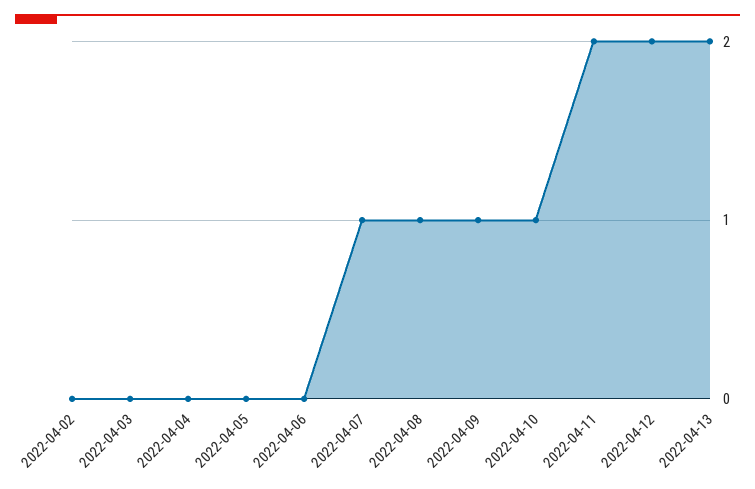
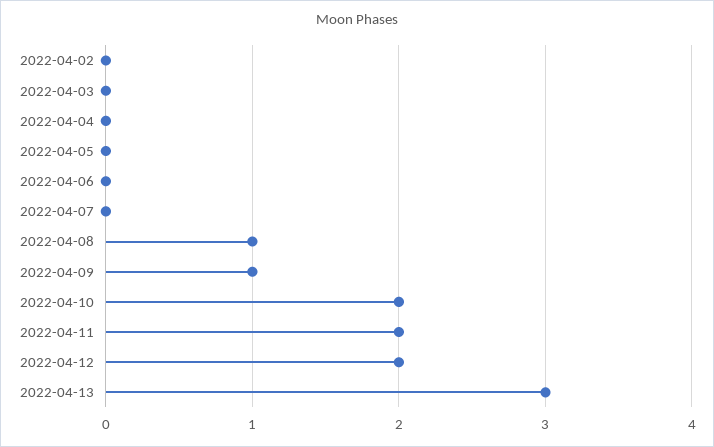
2022-04-07: 1 -> 0
2022-04-10: 1 -> 2
2022-04-13: 2 -> 3

